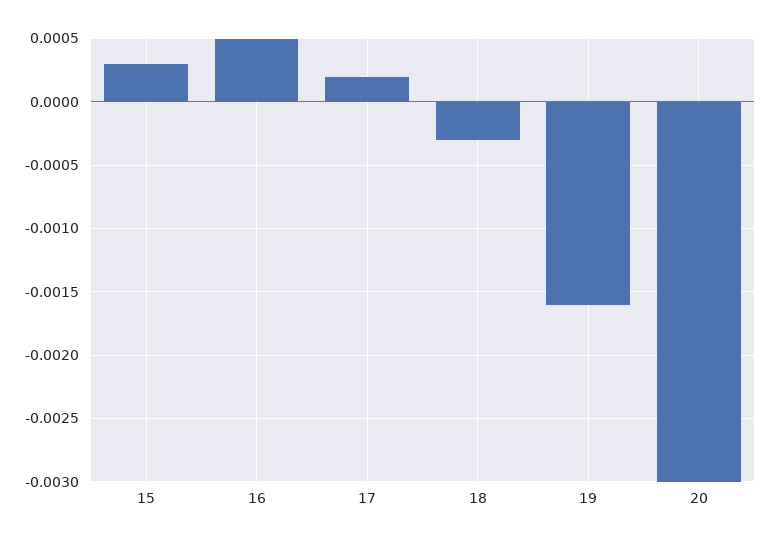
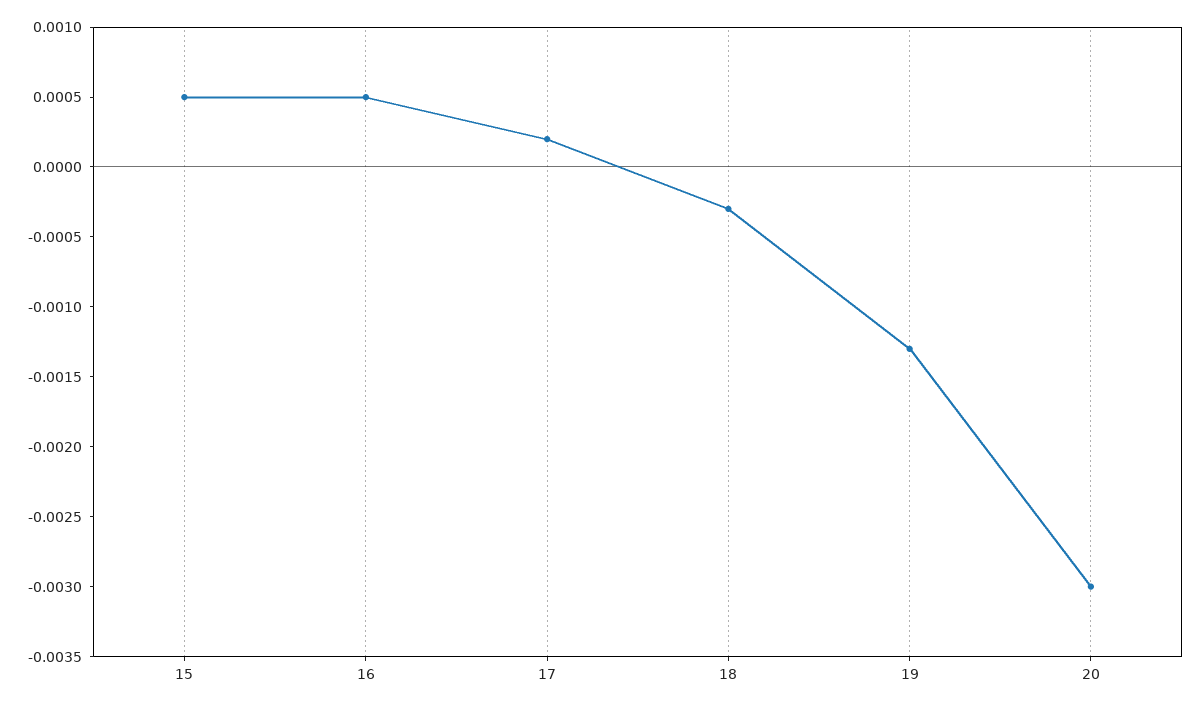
15: 0.0003 -> 0.0005
19: -0.0016 -> -0.0013

